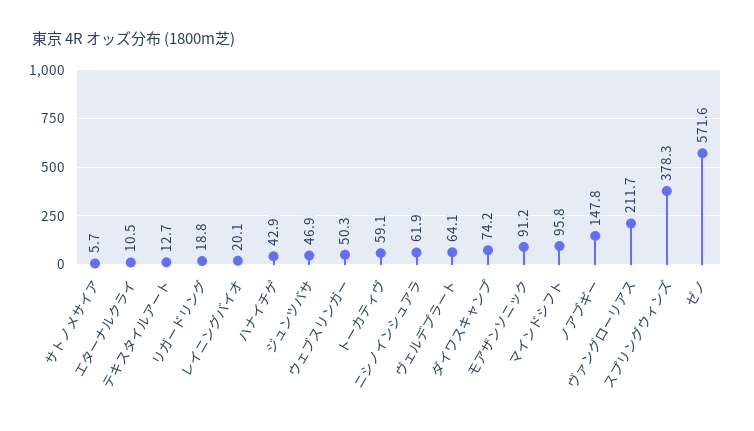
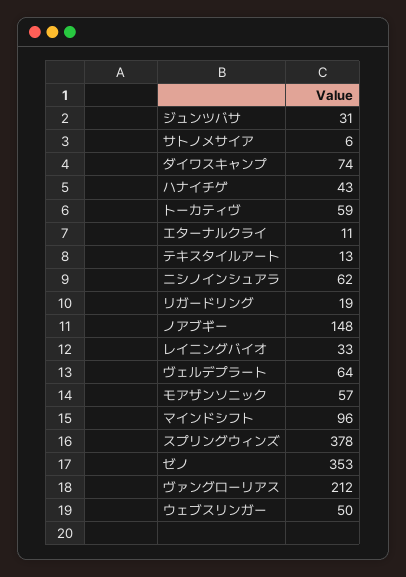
レイニングバイオ: 20.1 -> 33
ジュンツバサ: 46.9 -> 31
モアザンソニック: 91.2 -> 57
ゼノ: 571.6 -> 353

